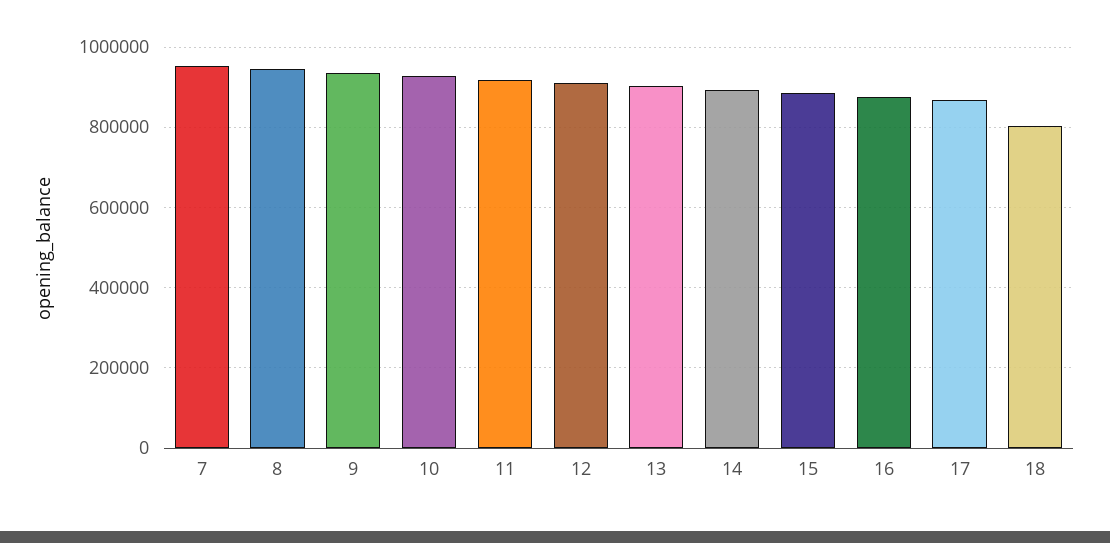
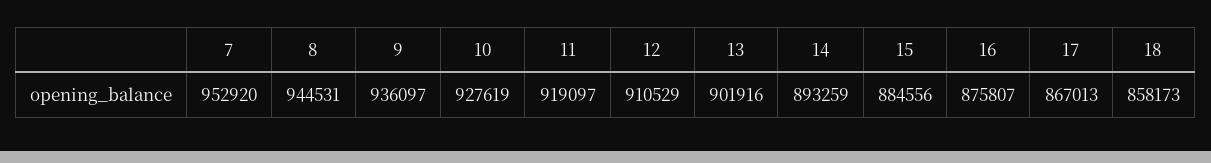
18: 800000 -> 858173

